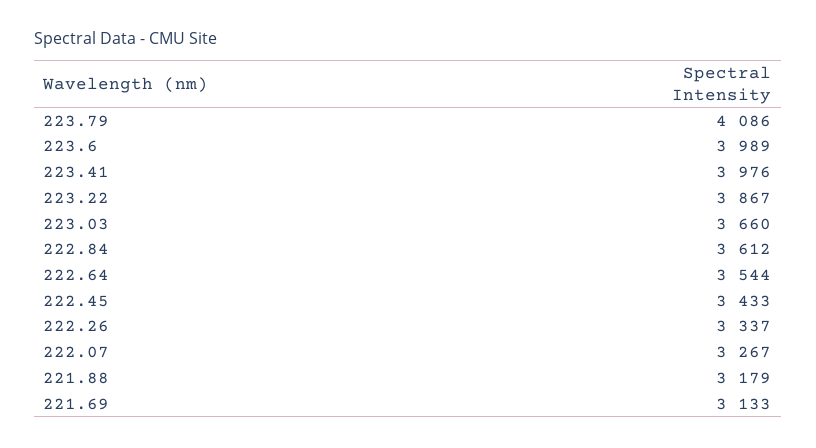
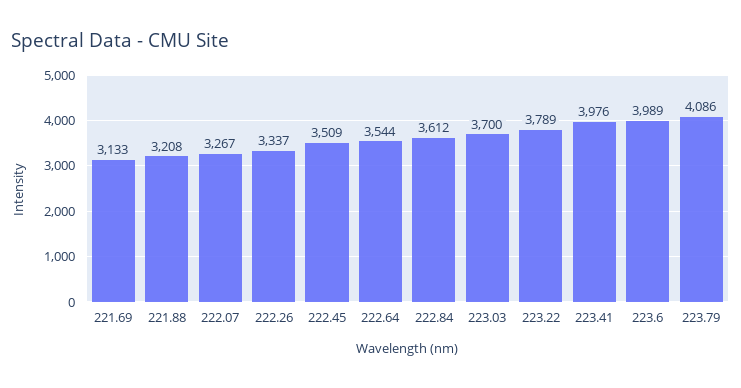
223.22: 3867 -> 3789
223.03: 3660 -> 3700
222.45: 3433 -> 3509
221.88: 3179 -> 3208

